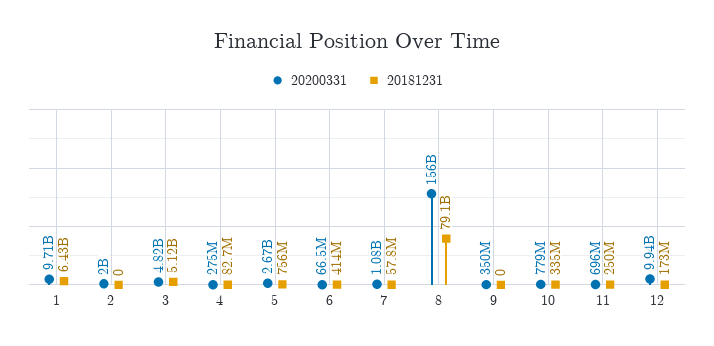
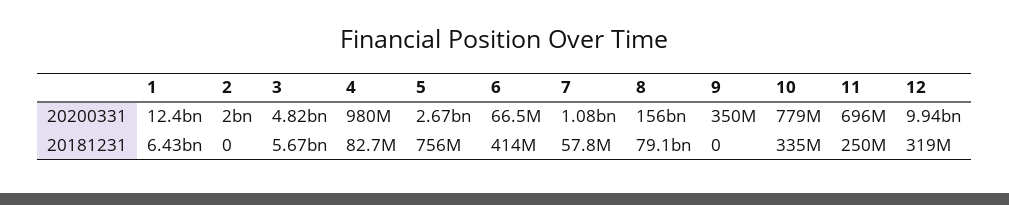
20200331, 1: 9710000000 -> 12400000000
20181231, 3: 5120000000 -> 5670000000
20200331, 4: 275000000 -> 980000000
20181231, 12: 173000000 -> 319000000

